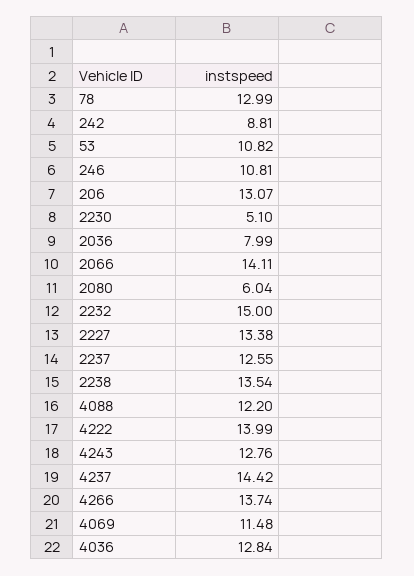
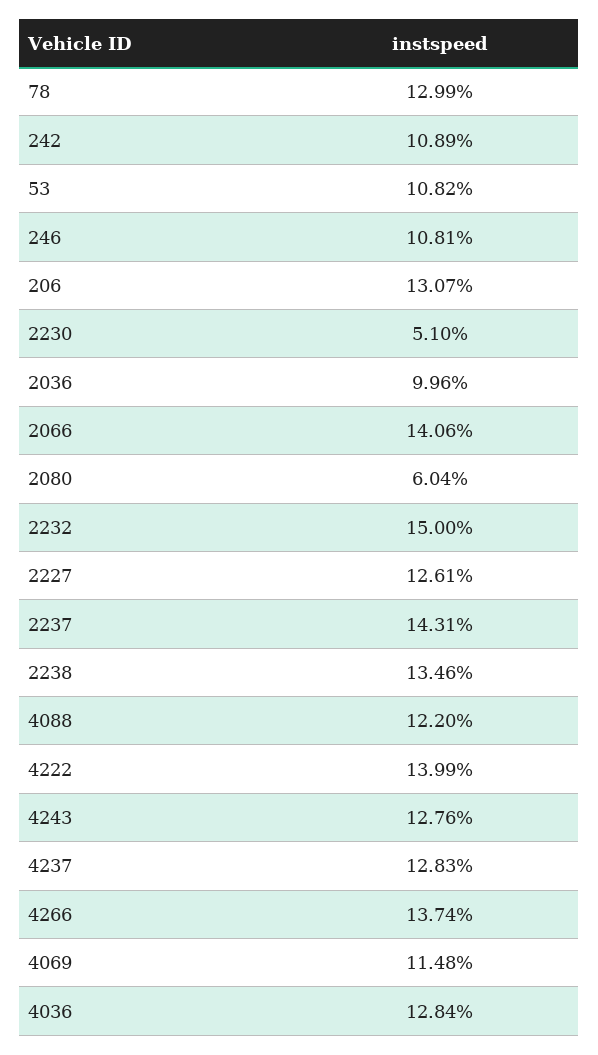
242: 8.81 -> 10.89
2036: 7.99 -> 9.96
2066: 14.11 -> 14.06
2227: 13.38 -> 12.61
2237: 12.55 -> 14.31
2238: 13.54 -> 13.46
4237: 14.42 -> 12.83

